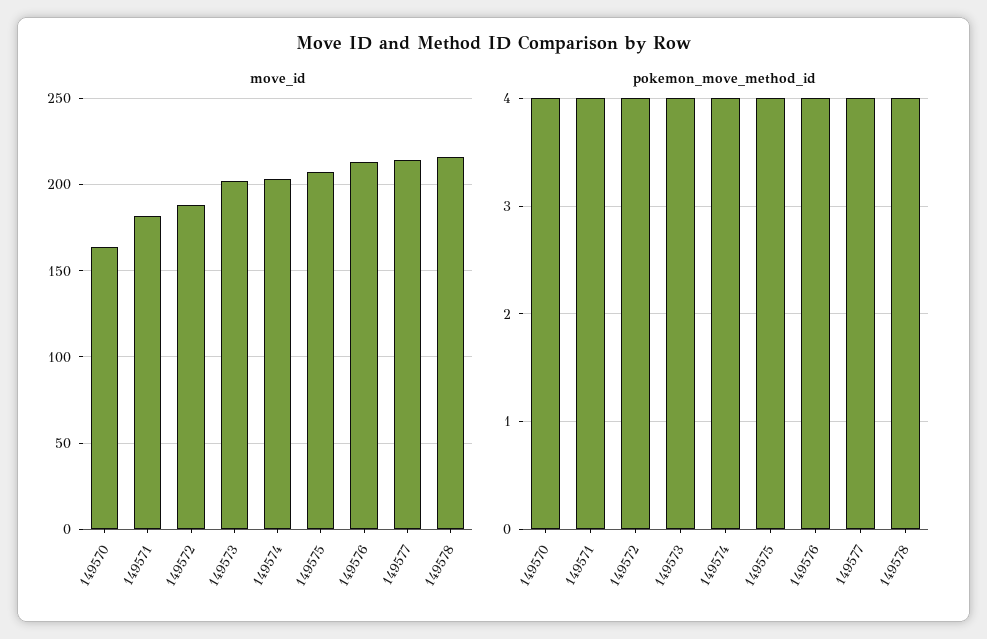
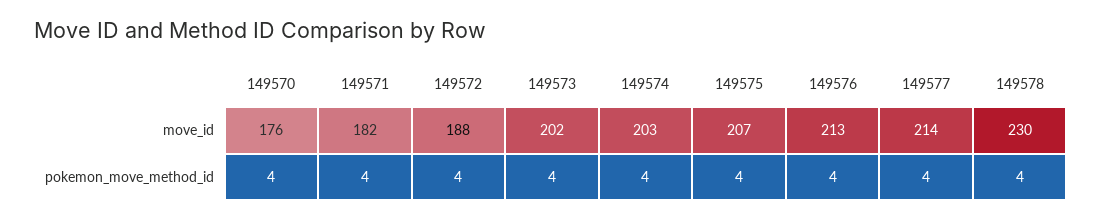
move_id, 149570: 165 -> 176
move_id, 149578: 215 -> 230

